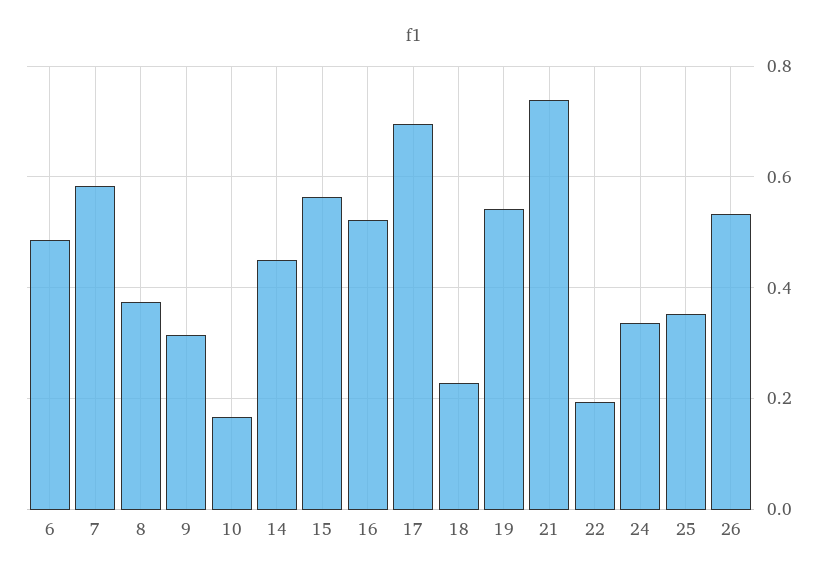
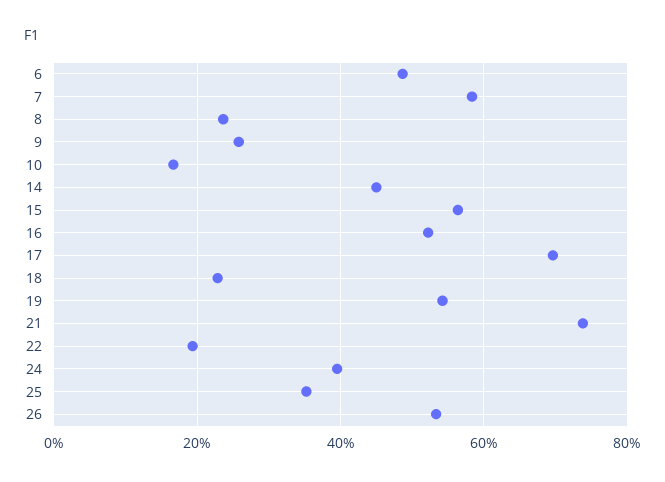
8: 0.38 -> 0.24
9: 0.32 -> 0.26
24: 0.34 -> 0.4

